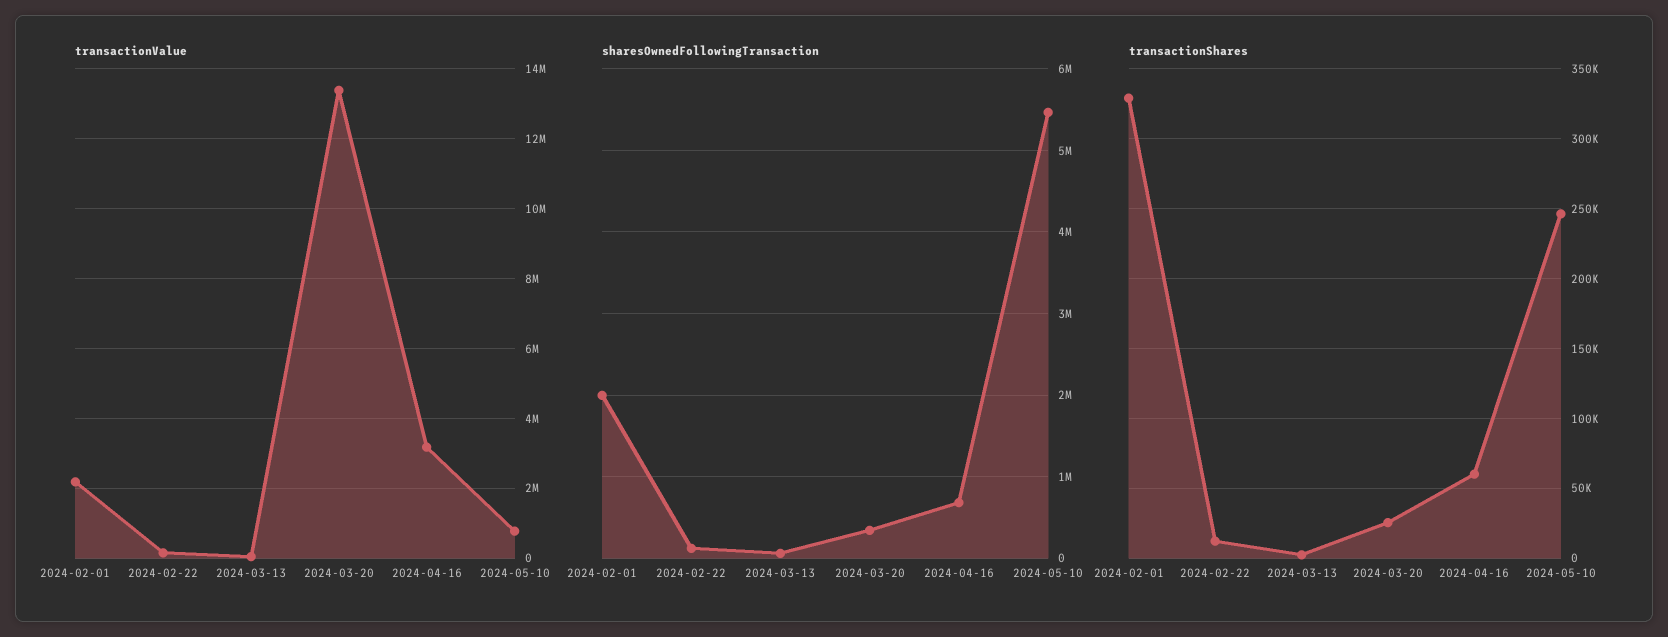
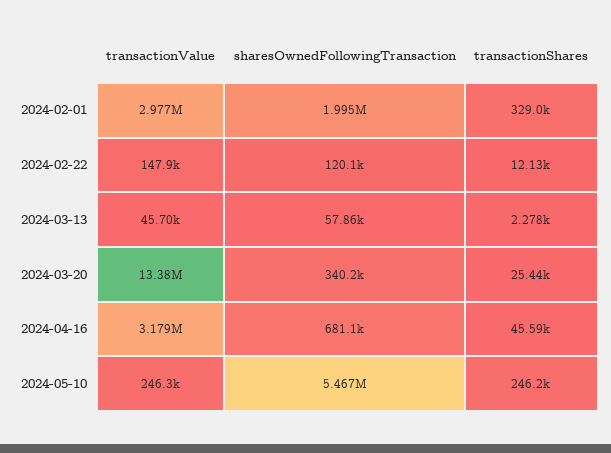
transactionValue, 2024-02-01: 2200000 -> 2977000
transactionValue, 2024-05-10: 800000 -> 246300
transactionShares, 2024-04-16: 60000 -> 45590

